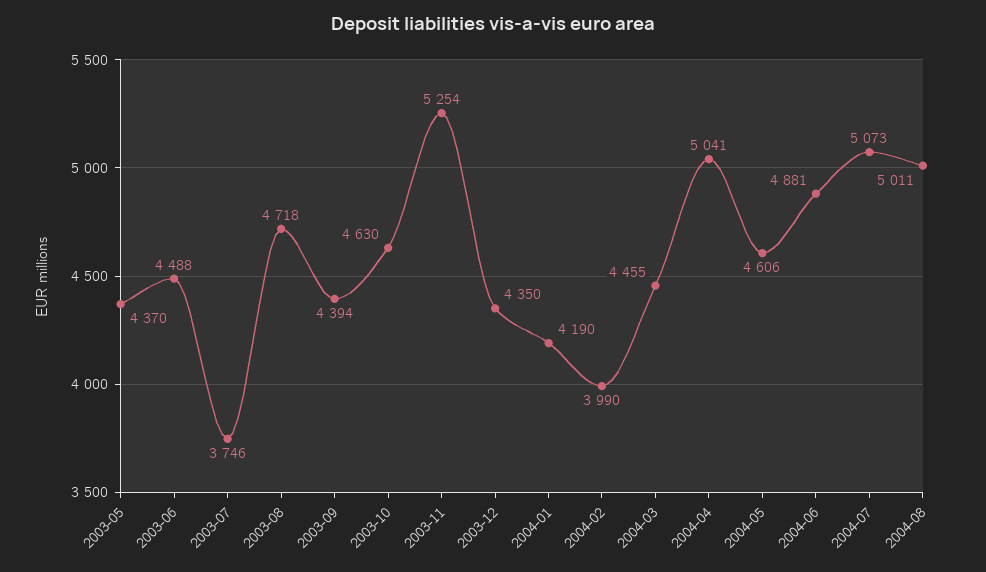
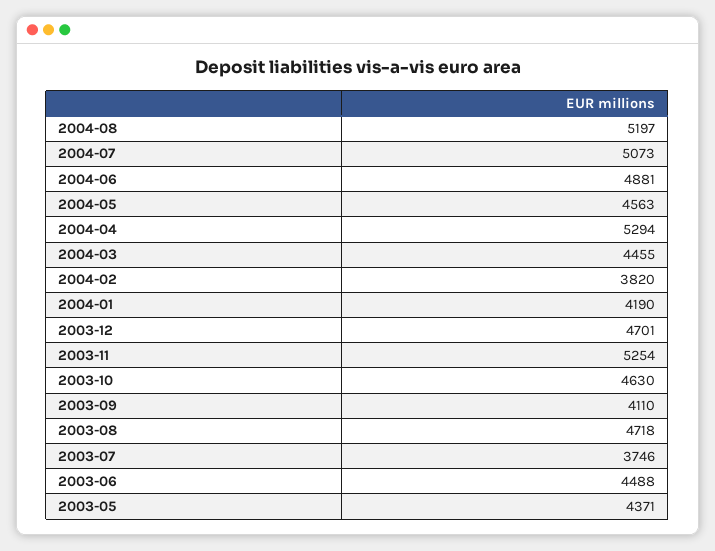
2003-05: 4370 -> 4371
2003-09: 4394 -> 4110
2003-12: 4350 -> 4701
2004-02: 3990 -> 3820
2004-04: 5041 -> 5294
2004-05: 4606 -> 4563
2004-08: 5011 -> 5197

